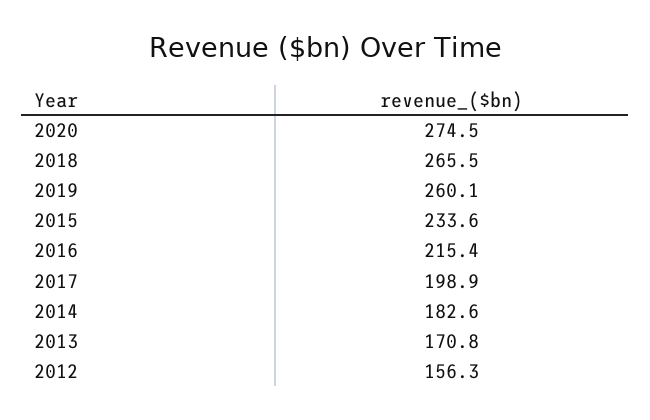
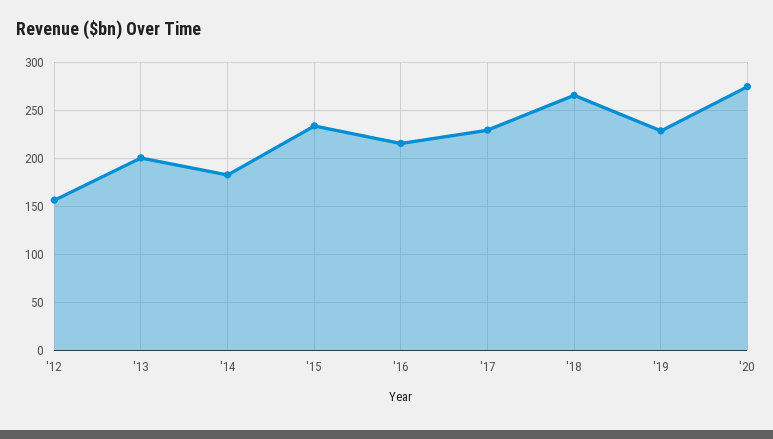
2019: 260.1 -> 230
2017: 198.9 -> 230
2013: 170.8 -> 200

